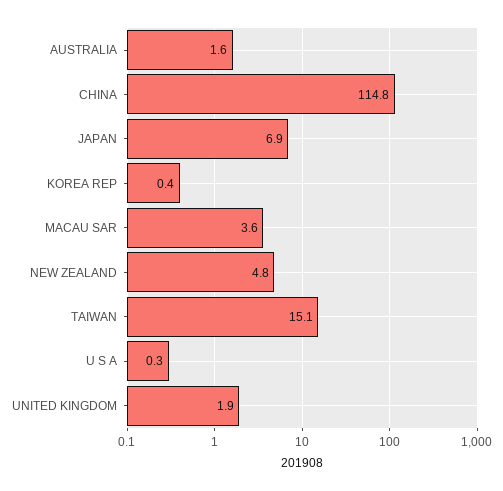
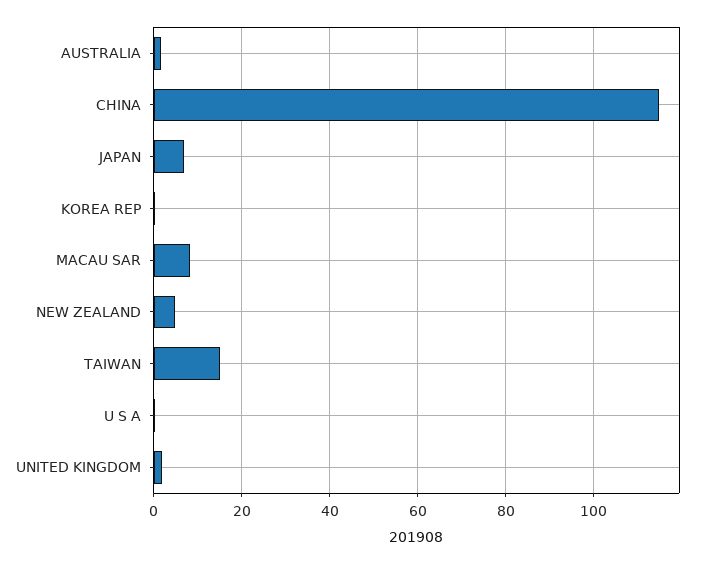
MACAU SAR: 3.6 -> 8

